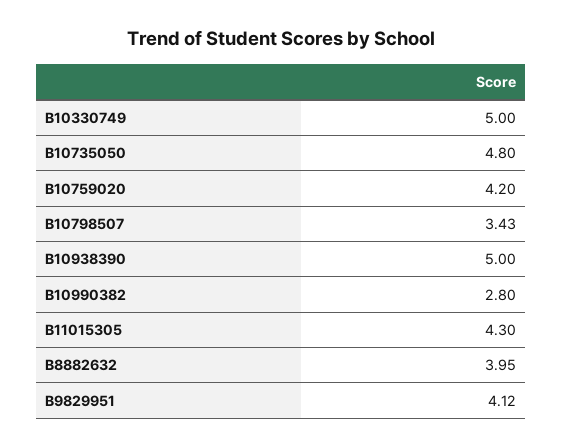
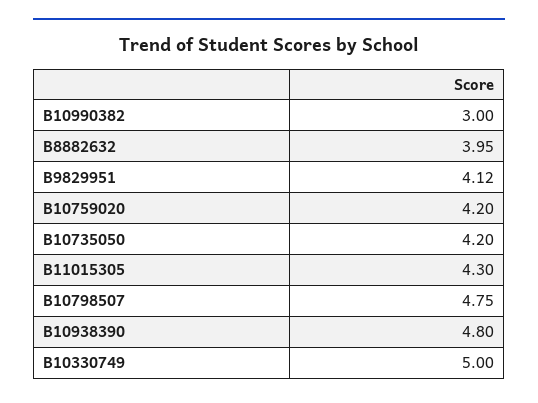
B10735050: 4.8 -> 4.2
B10798507: 3.43 -> 4.75
B10938390: 5 -> 4.8
B10990382: 2.8 -> 3

